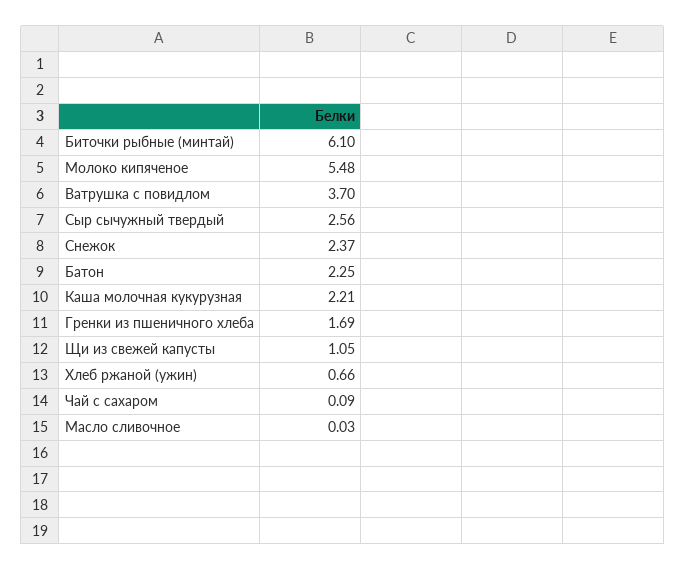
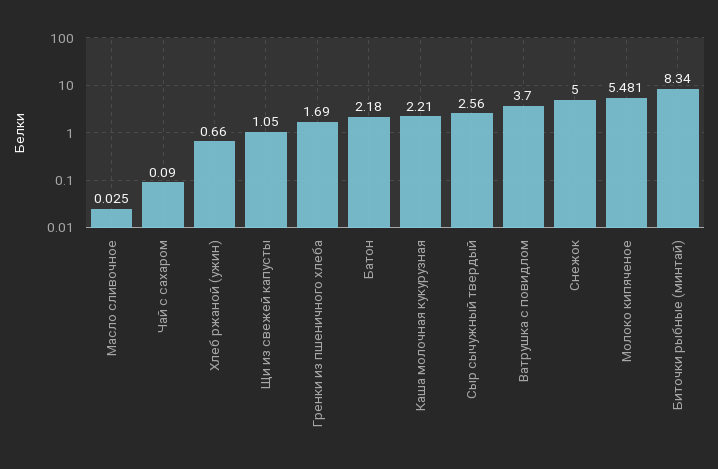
Биточки рыбные (минтай): 6.1 -> 8.34
Снежок: 2.37 -> 5
Батон: 2.25 -> 2.18

